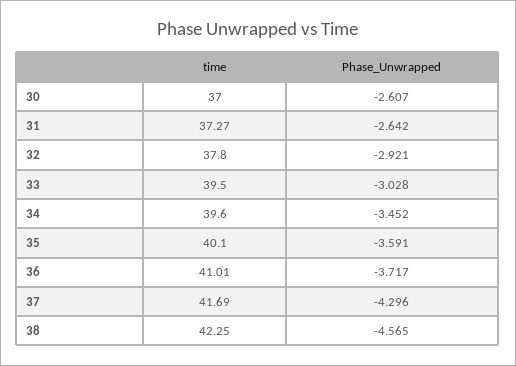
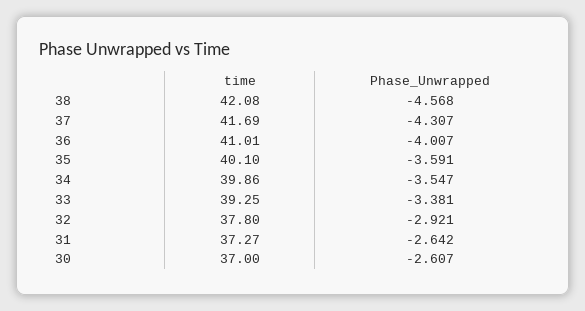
time, 33: 39.5 -> 39.25
Phase_Unwrapped, 33: -3.028 -> -3.381
time, 34: 39.6 -> 39.86
Phase_Unwrapped, 34: -3.452 -> -3.547
Phase_Unwrapped, 36: -3.717 -> -4.007
Phase_Unwrapped, 37: -4.296 -> -4.307
time, 38: 42.25 -> 42.08
Phase_Unwrapped, 38: -4.565 -> -4.568

